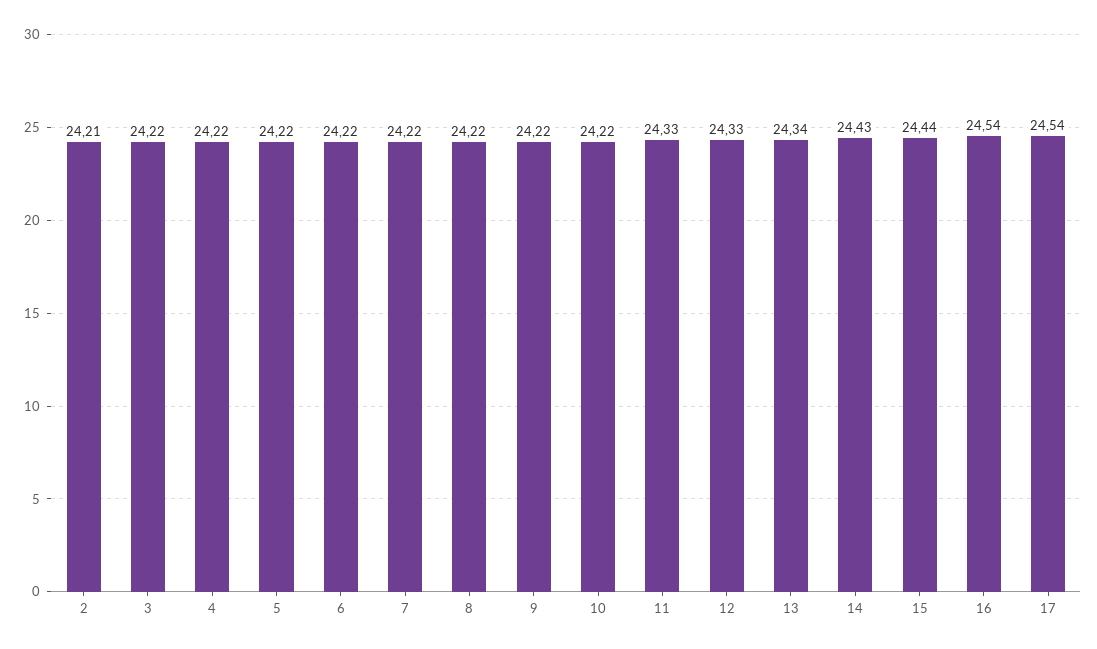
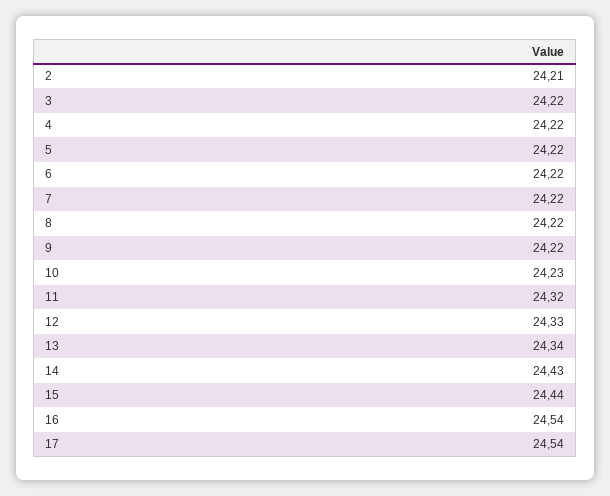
10: 24.22 -> 24.23
11: 24.33 -> 24.32

